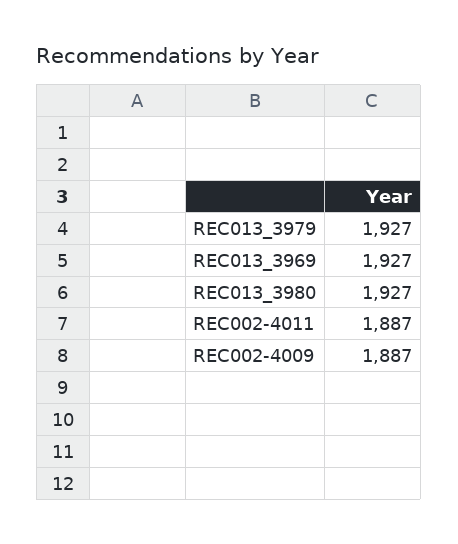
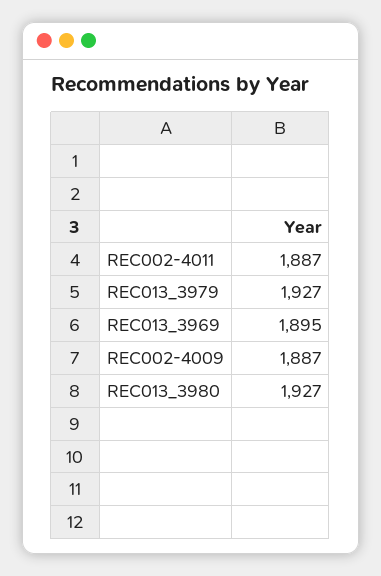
REC013_3969: 1927 -> 1895

